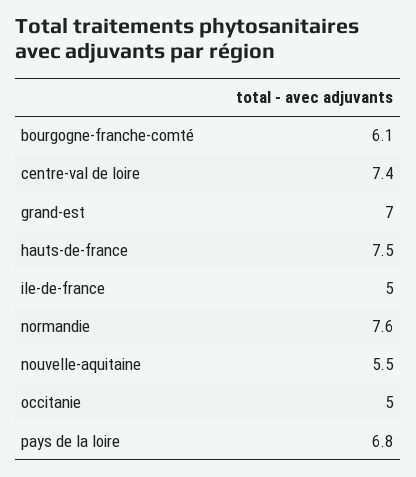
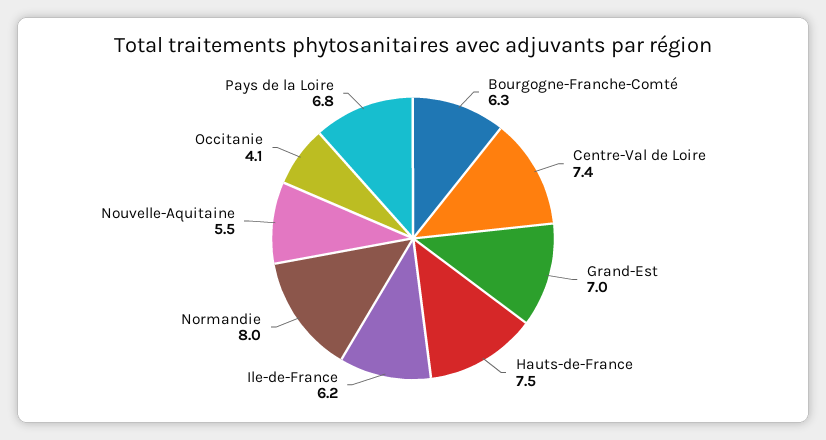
bourgogne-franche-comté: 6.1 -> 6.3
ile-de-france: 5 -> 6.2
normandie: 7.6 -> 8
occitanie: 5 -> 4.1

